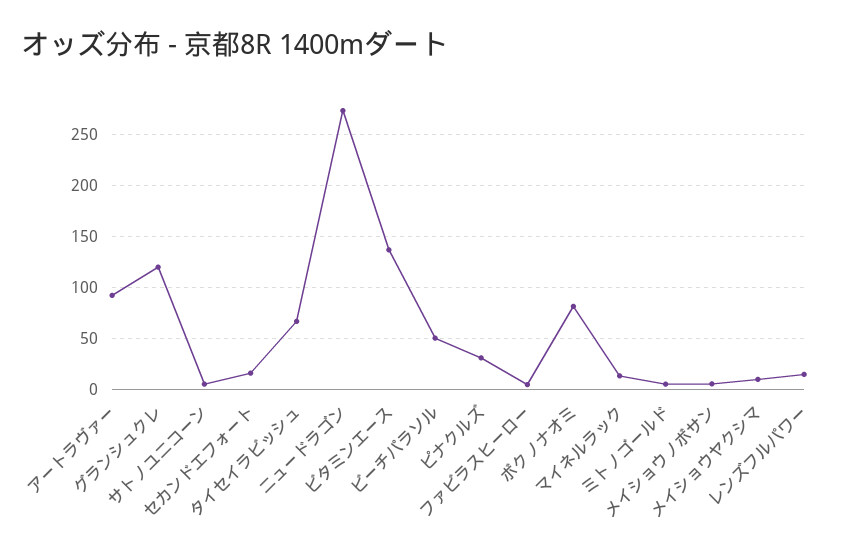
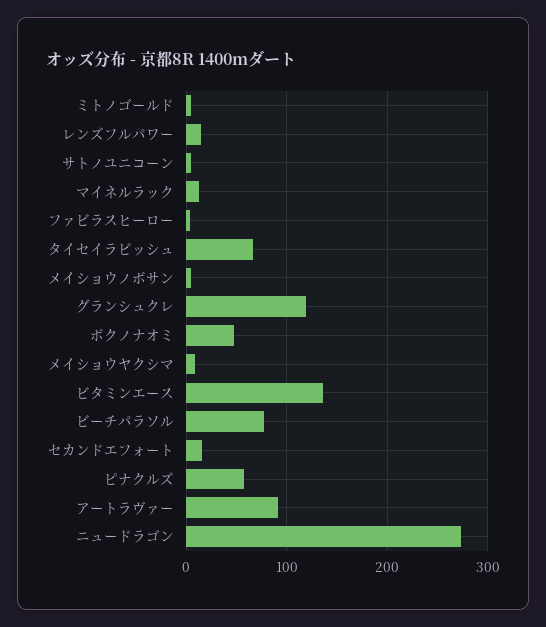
ビーチパラソル: 50 -> 80
ピナクルズ: 30 -> 60
ボクノナオミ: 80 -> 50

